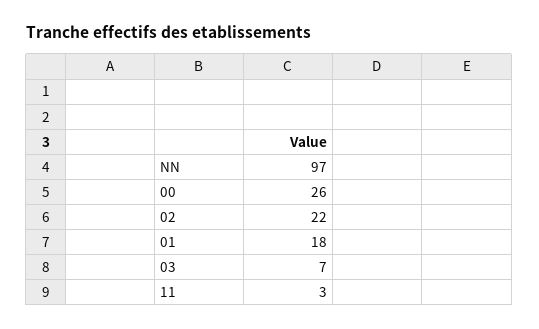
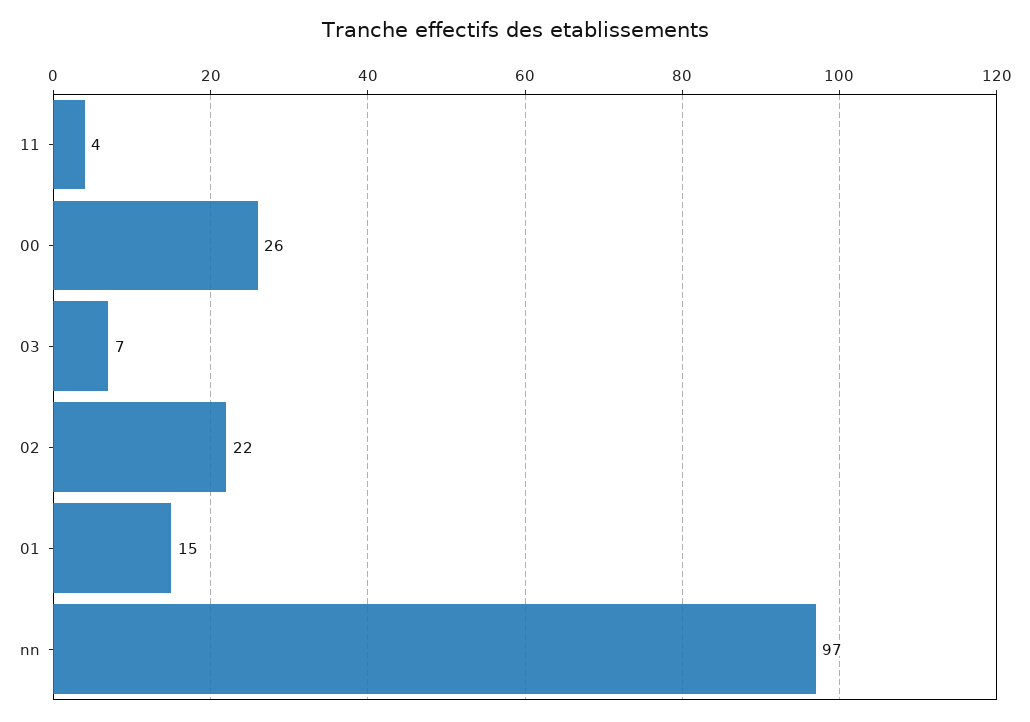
01: 18 -> 15
11: 3 -> 4

